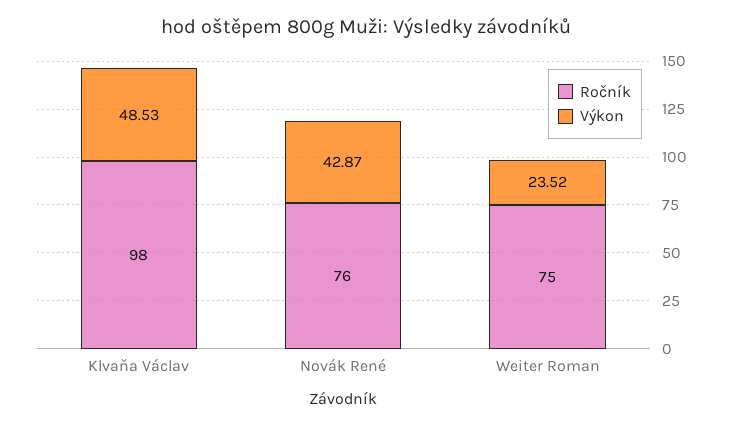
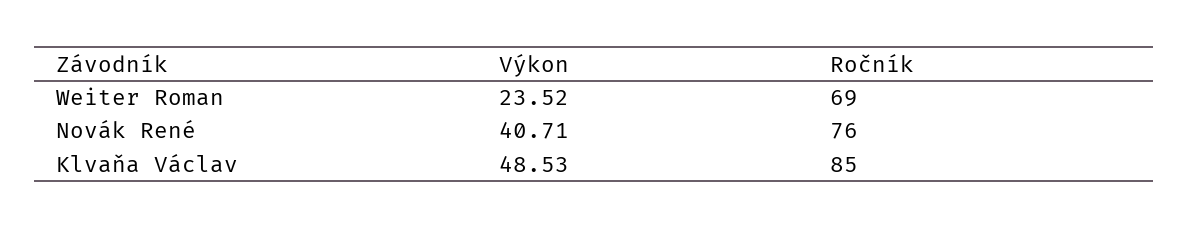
Ročník, Klvaňa Václav: 98 -> 85
Výkon, Novák René: 42.87 -> 40.71
Ročník, Weiter Roman: 75 -> 69

